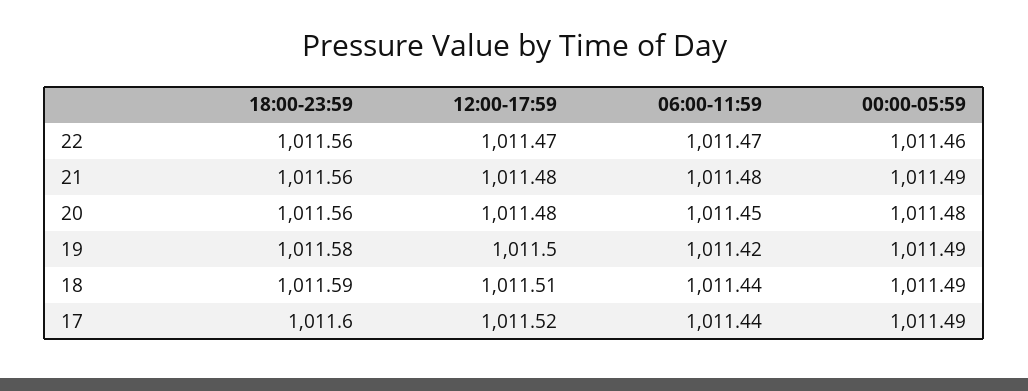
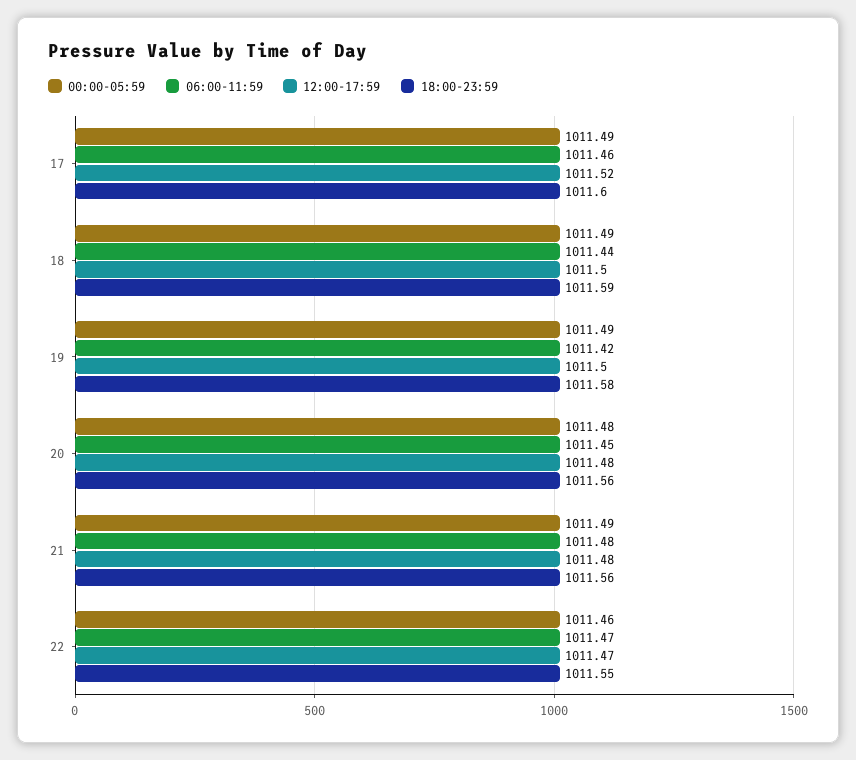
18:00-23:59, 22: 1011.56 -> 1011.55
12:00-17:59, 18: 1011.51 -> 1011.5
06:00-11:59, 17: 1011.44 -> 1011.46

